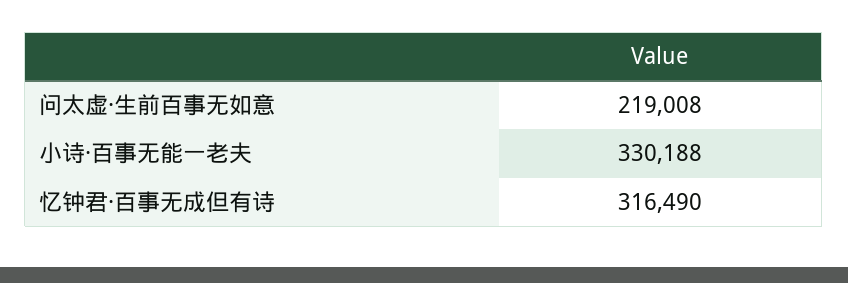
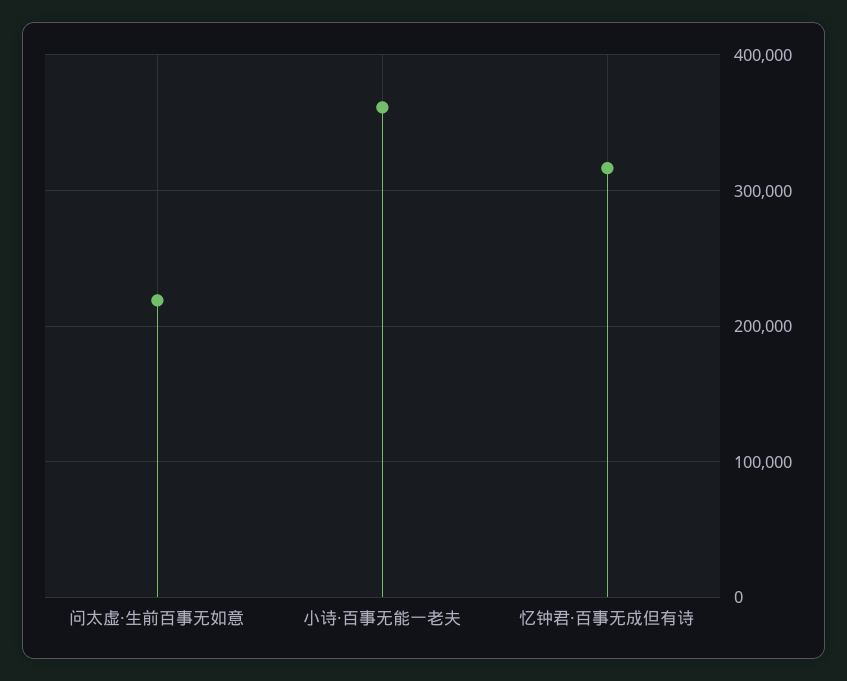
小诗·百事无能一老夫: 330188 -> 360000

